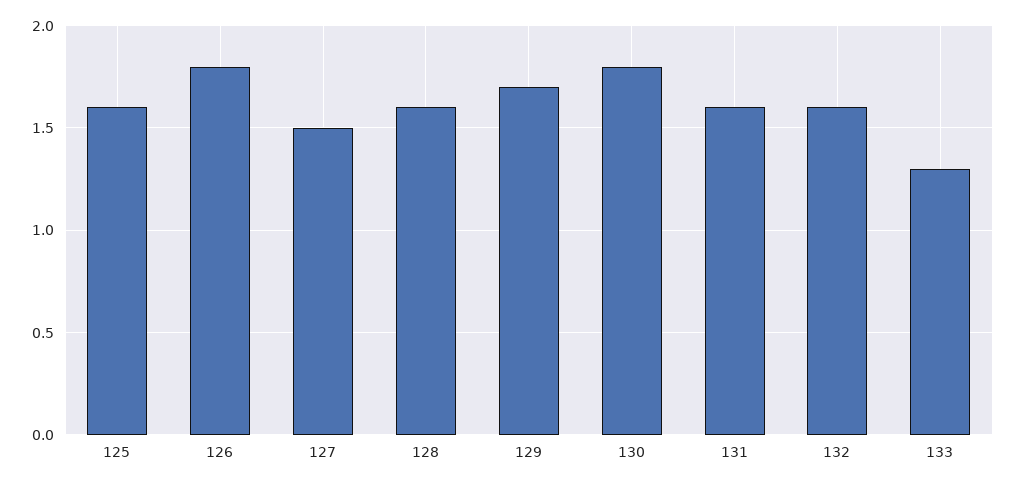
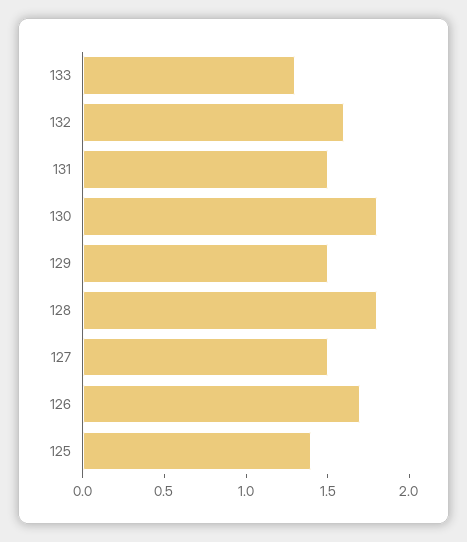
125: 1.6 -> 1.4
126: 1.8 -> 1.7
128: 1.6 -> 1.8
129: 1.7 -> 1.5
131: 1.6 -> 1.5

